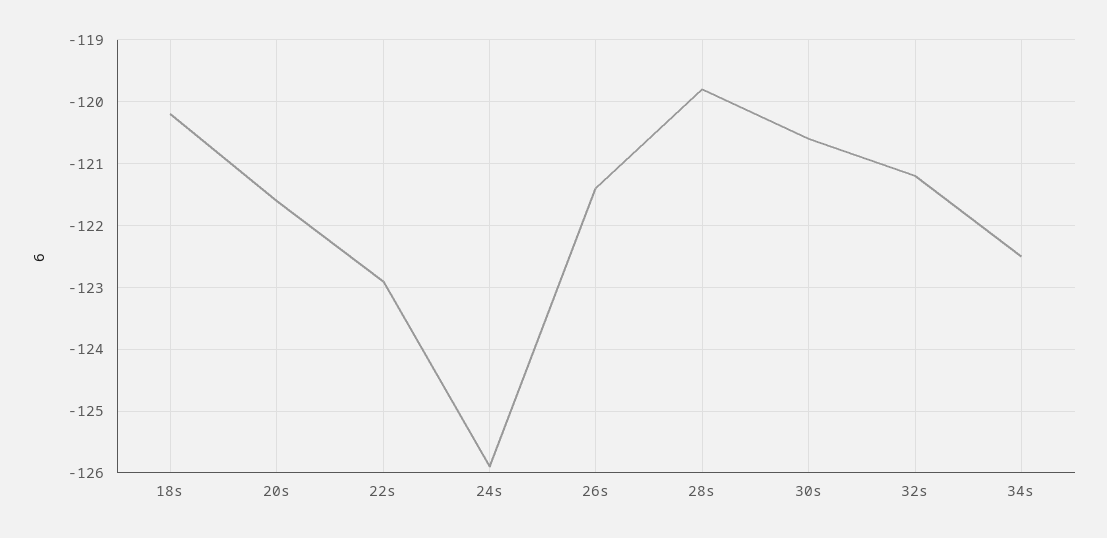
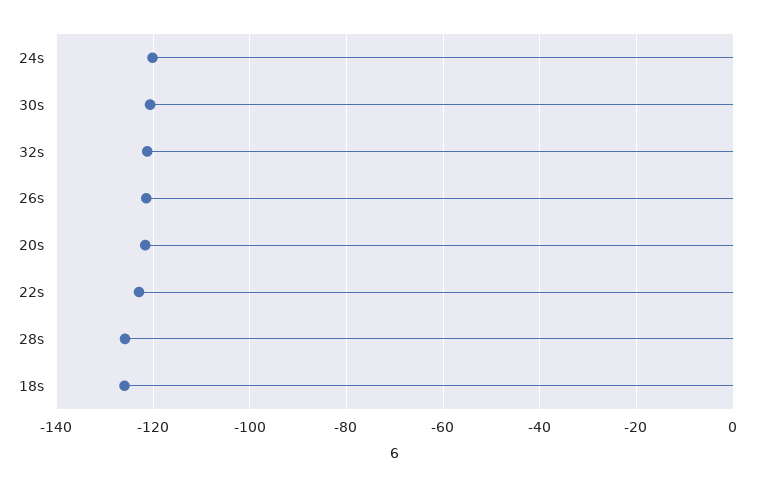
18s: -120.2 -> -126
24s: -125.9 -> -120
28s: -119.8 -> -126
34s: -122.5 -> none

